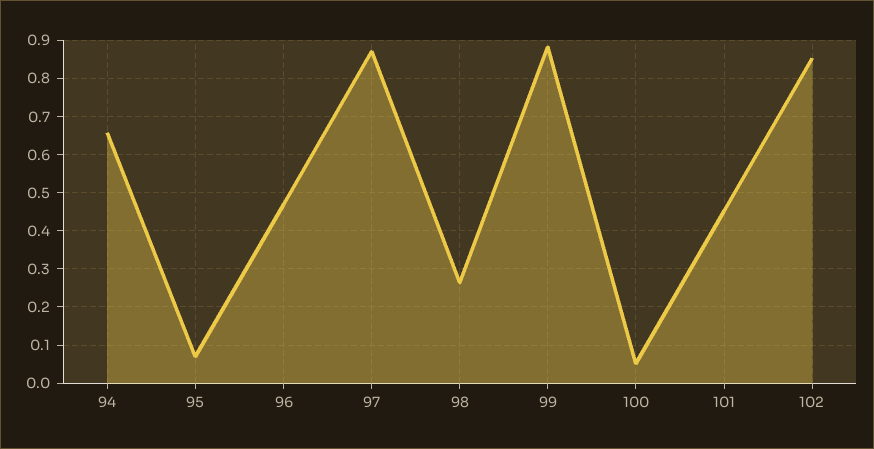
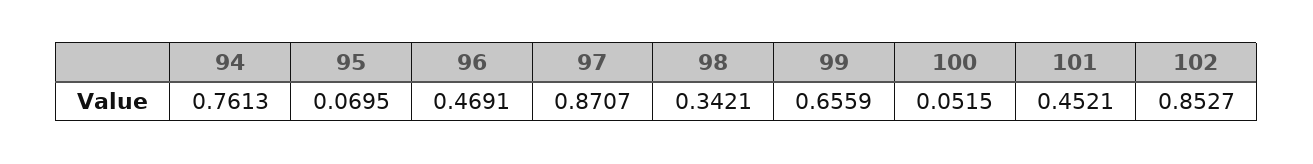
94: 0.66 -> 0.7613
98: 0.26 -> 0.3421
99: 0.88 -> 0.6559

